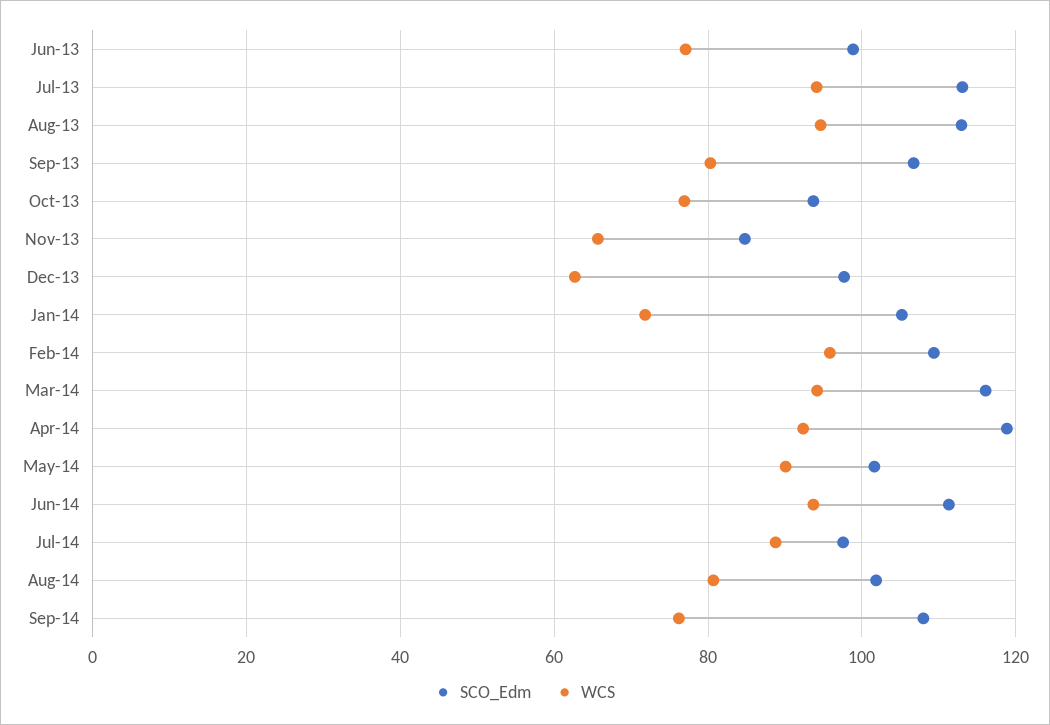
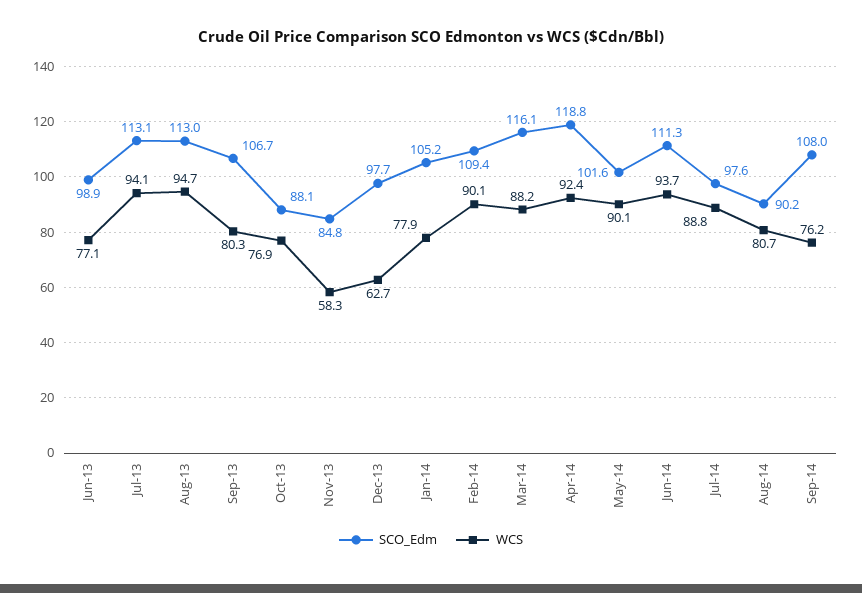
SCO_Edm, Oct-13: 94 -> 88.1
WCS, Nov-13: 66 -> 58.3
WCS, Jan-14: 72 -> 77.9
WCS, Feb-14: 96 -> 90.1
WCS, Mar-14: 94 -> 88.2
SCO_Edm, Aug-14: 102 -> 90.2

